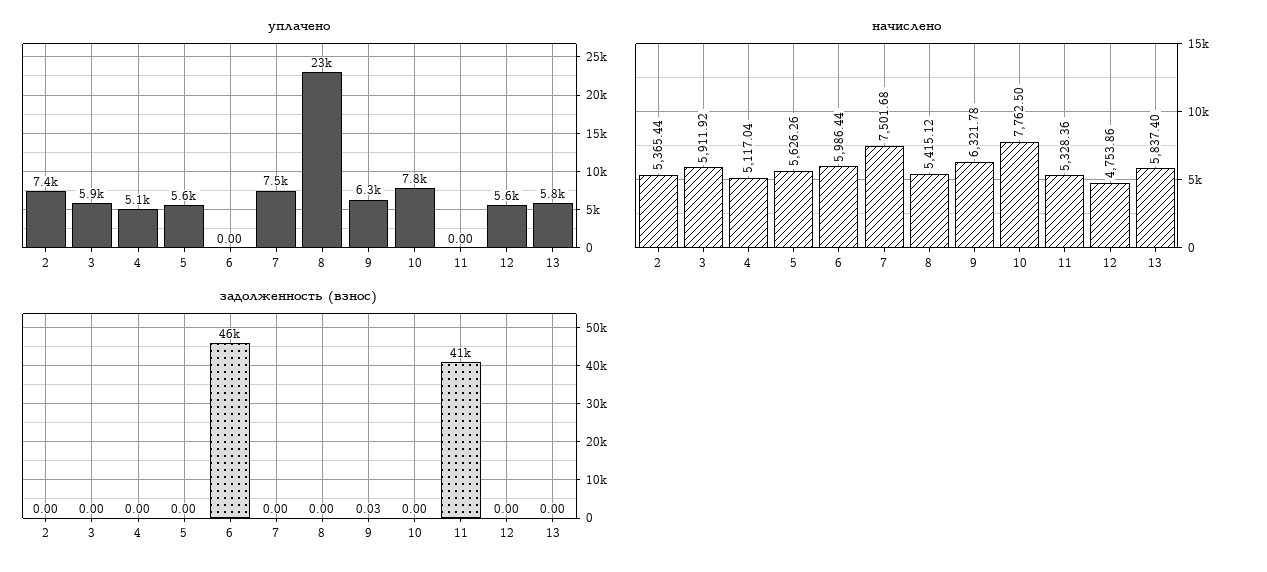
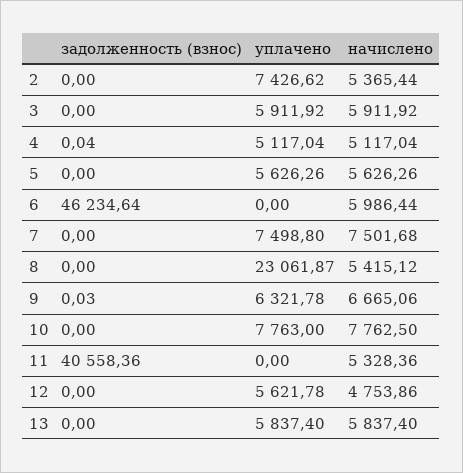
начислено, 9: 6321.78 -> 6665.06
задолженность (взнос), 4: 0 -> 0.04

